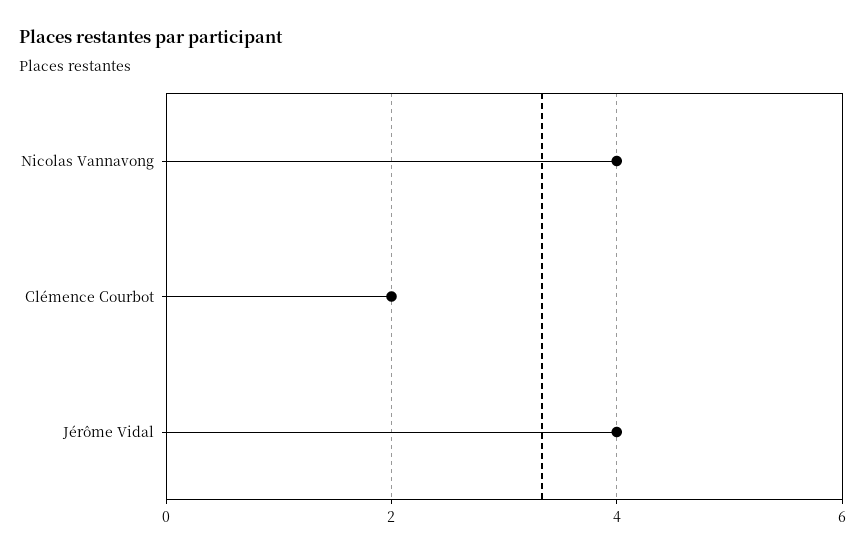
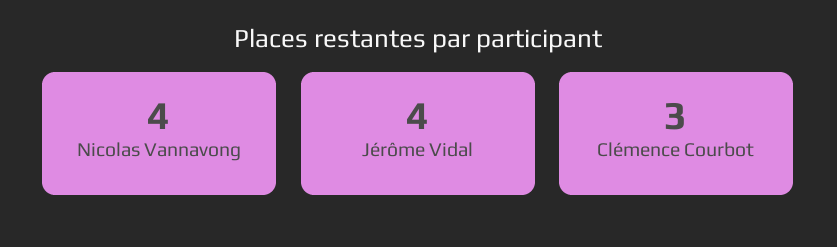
Clémence Courbot: 2 -> 3

